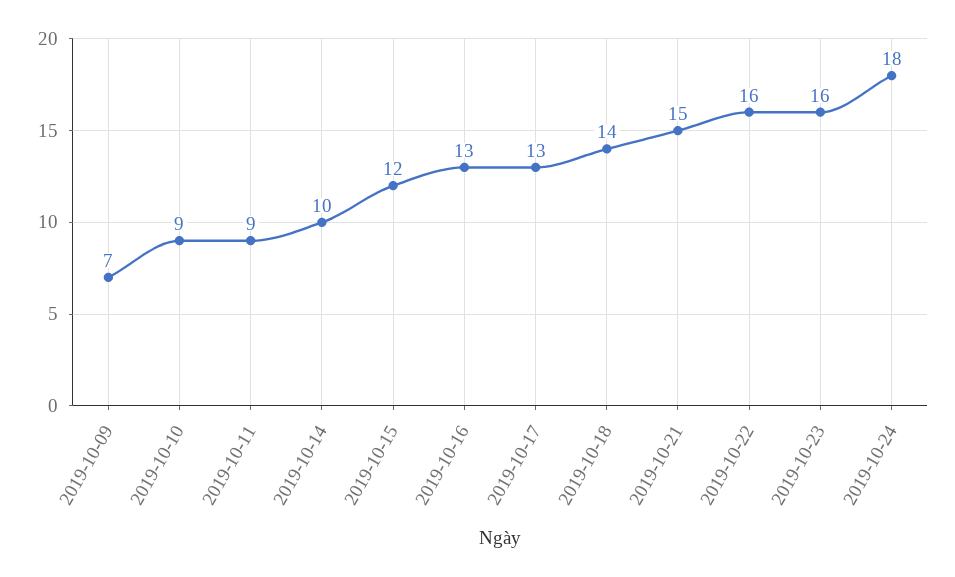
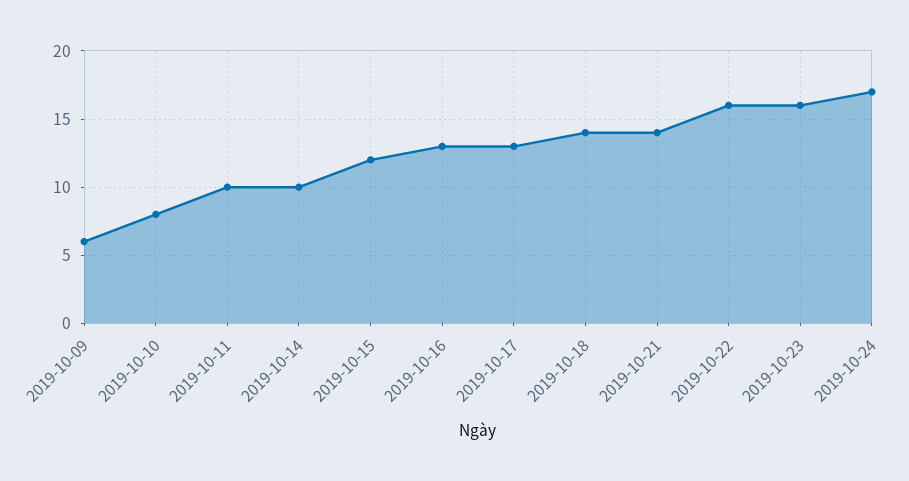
2019-10-09: 7 -> 6
2019-10-10: 9 -> 8
2019-10-11: 9 -> 10
2019-10-21: 15 -> 14
2019-10-24: 18 -> 17

